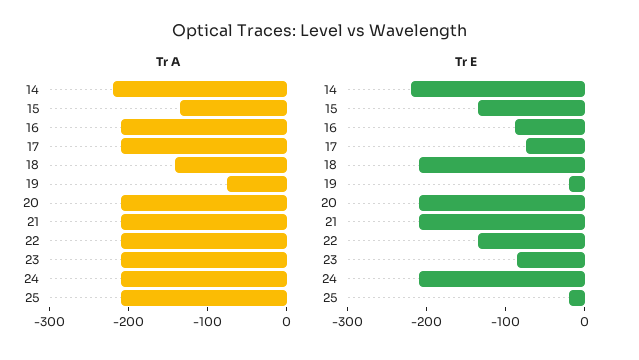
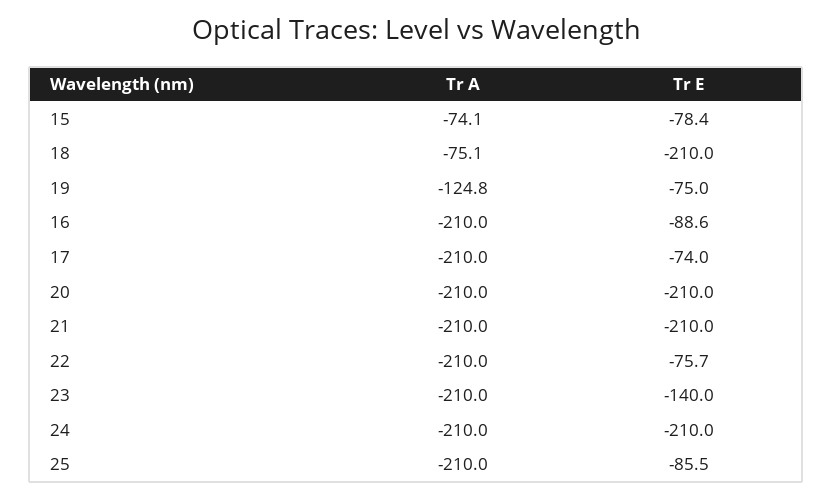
Tr A, 14: -220 -> none
Tr A, 15: -140 -> -74.1
Tr A, 18: -140 -> -75.1
Tr A, 19: -80 -> -124.8
Tr E, 14: -220 -> none
Tr E, 15: -140 -> -78.4
Tr E, 19: -20 -> -75
Tr E, 22: -140 -> -75.7
Tr E, 23: -80 -> -140
Tr E, 25: -20 -> -85.5

